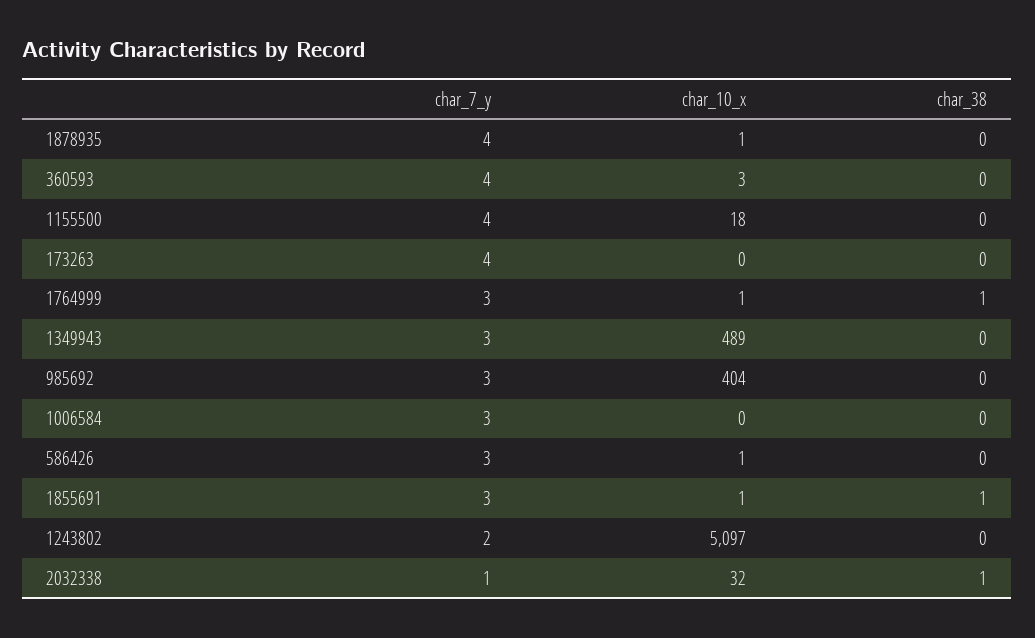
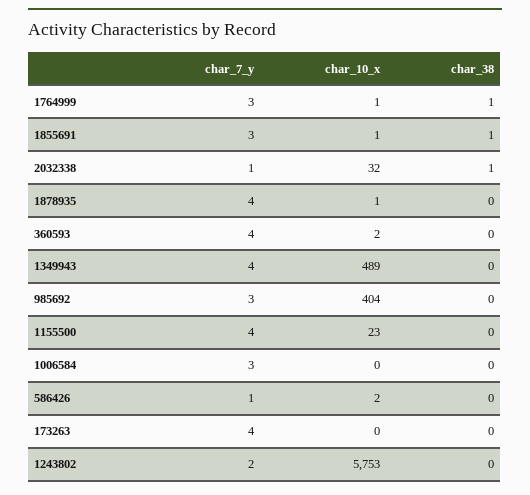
char_10_x, 360593: 3 -> 2
char_10_x, 1155500: 18 -> 23
char_7_y, 1349943: 3 -> 4
char_7_y, 586426: 3 -> 1
char_10_x, 586426: 1 -> 2
char_10_x, 1243802: 5097 -> 5753

